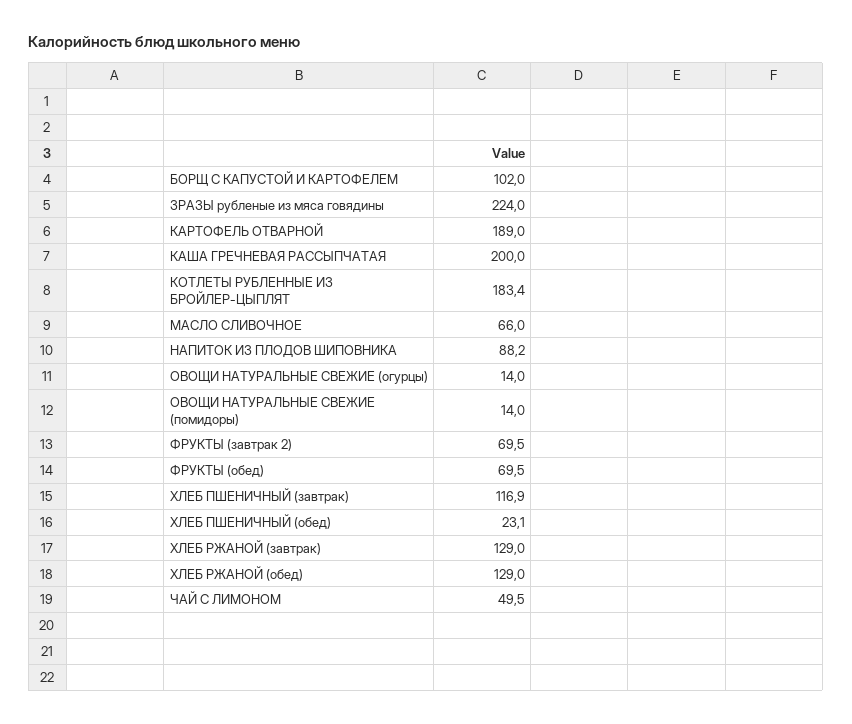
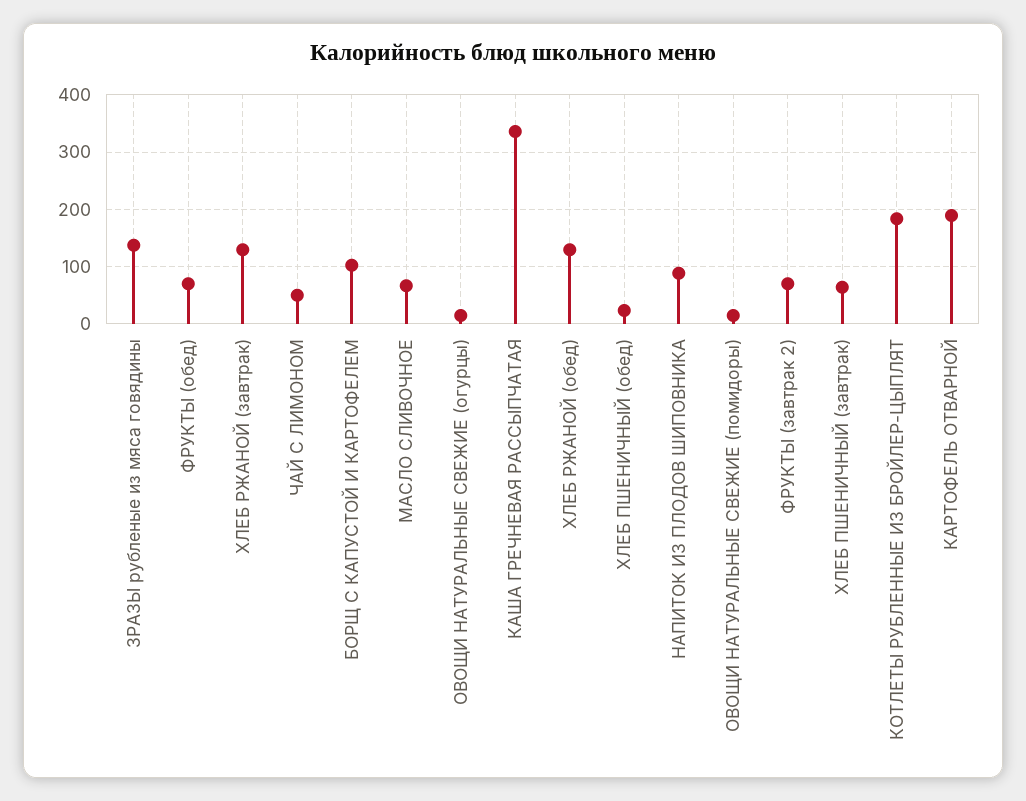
ЗРАЗЫ рубленые из мяса говядины: 224 -> 140
КАША ГРЕЧНЕВАЯ РАССЫПЧАТАЯ: 200 -> 340
ХЛЕБ ПШЕНИЧНЫЙ (завтрак): 116.9 -> 60

